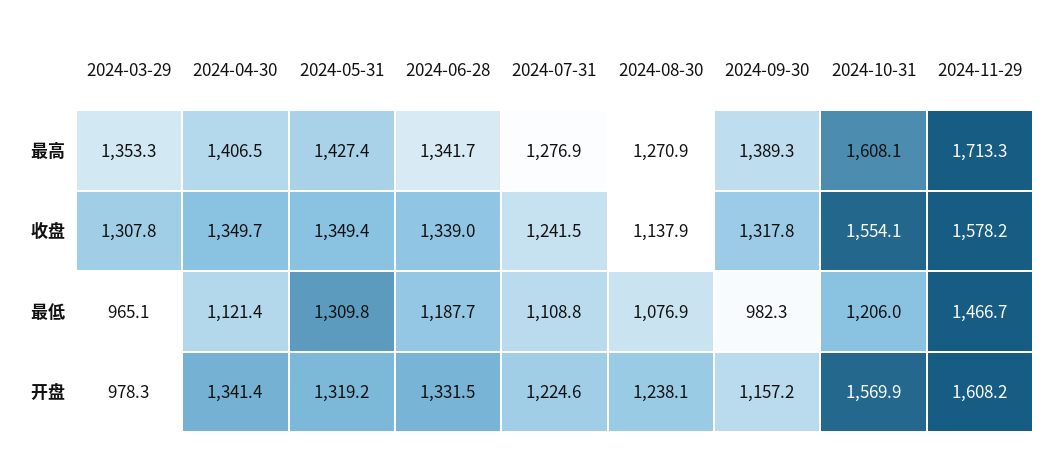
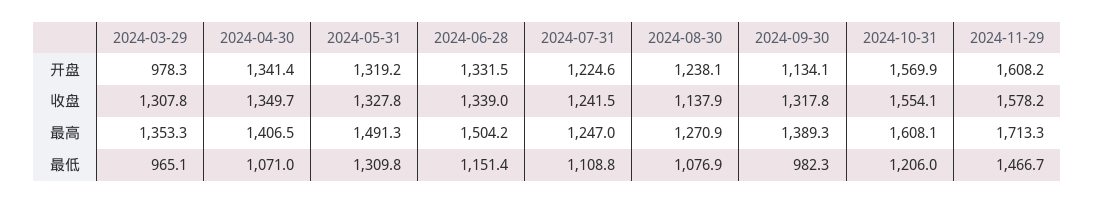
2024-05-31, 最高: 1427.4 -> 1491.3
2024-06-28, 最高: 1341.7 -> 1504.2
2024-07-31, 最高: 1276.9 -> 1247
2024-05-31, 收盘: 1349.4 -> 1327.8
2024-04-30, 最低: 1121.4 -> 1071
2024-06-28, 最低: 1187.7 -> 1151.4
2024-09-30, 开盘: 1157.2 -> 1134.1

